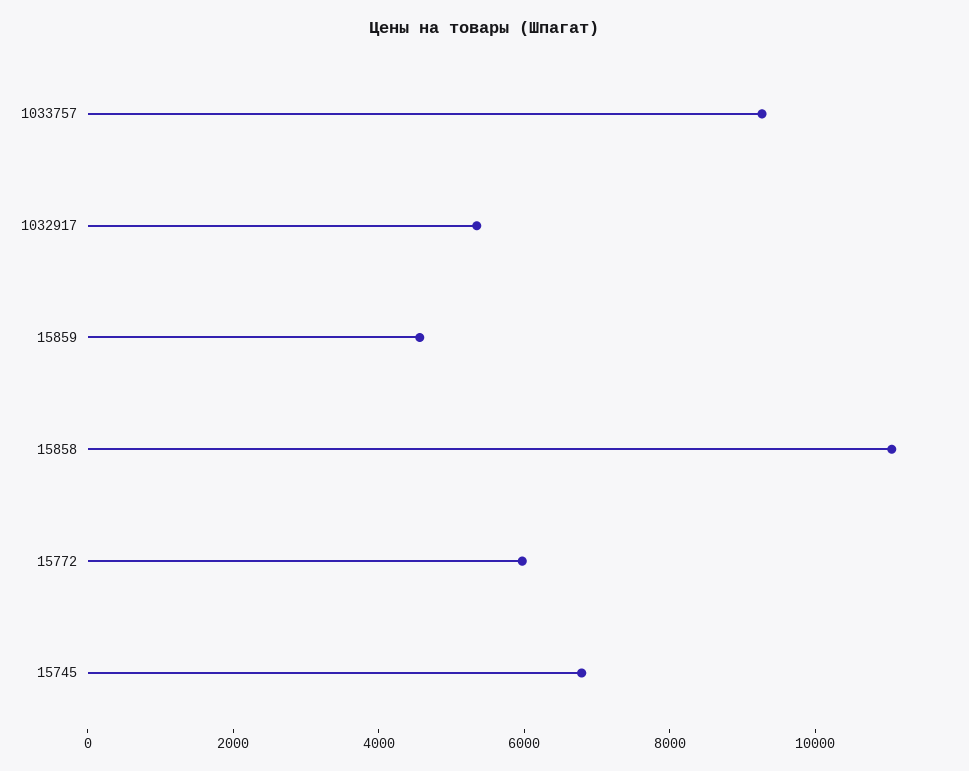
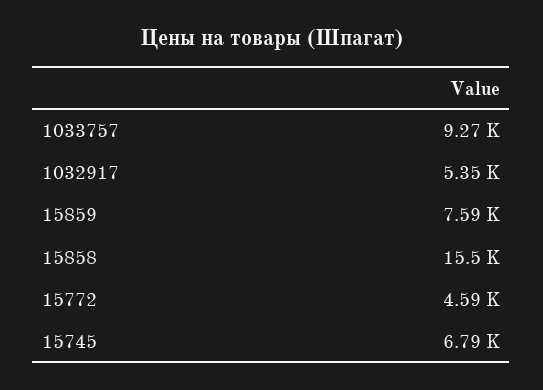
15859: 4500 -> 7590
15858: 11000 -> 15500
15772: 6000 -> 4590

